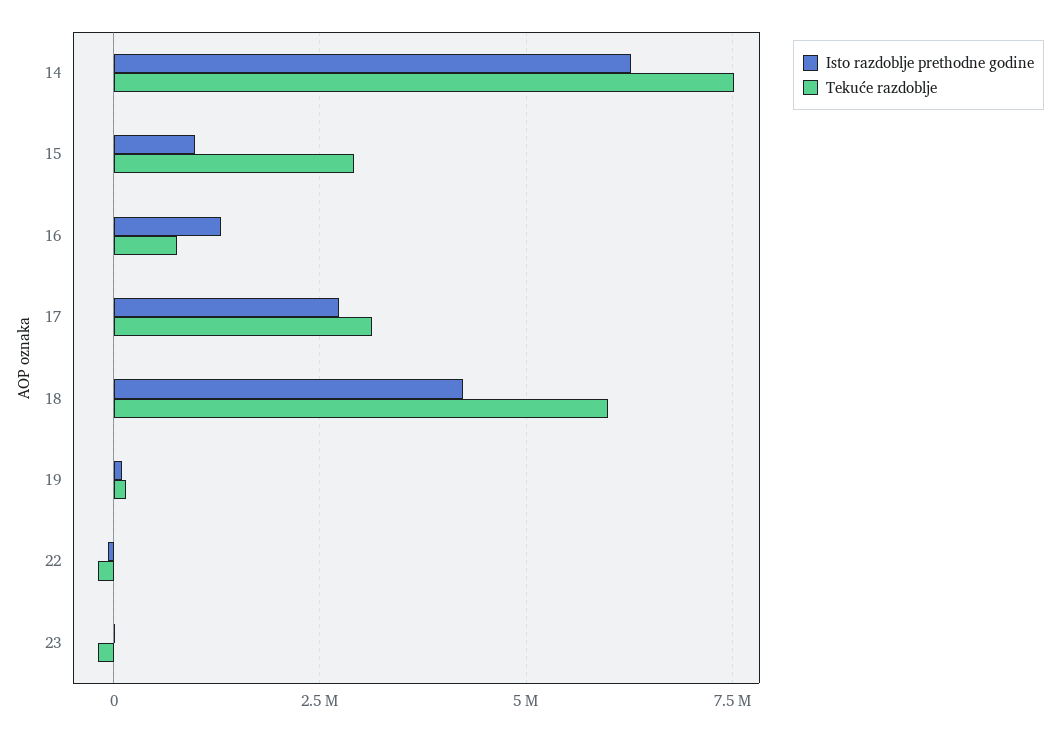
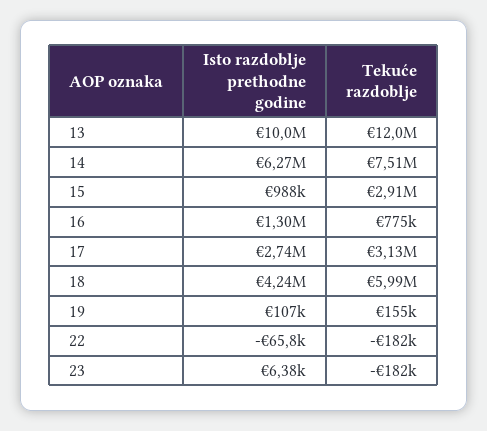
Isto razdoblje prethodne godine, 13: none -> 10000000
Tekuće razdoblje, 13: none -> 12000000

